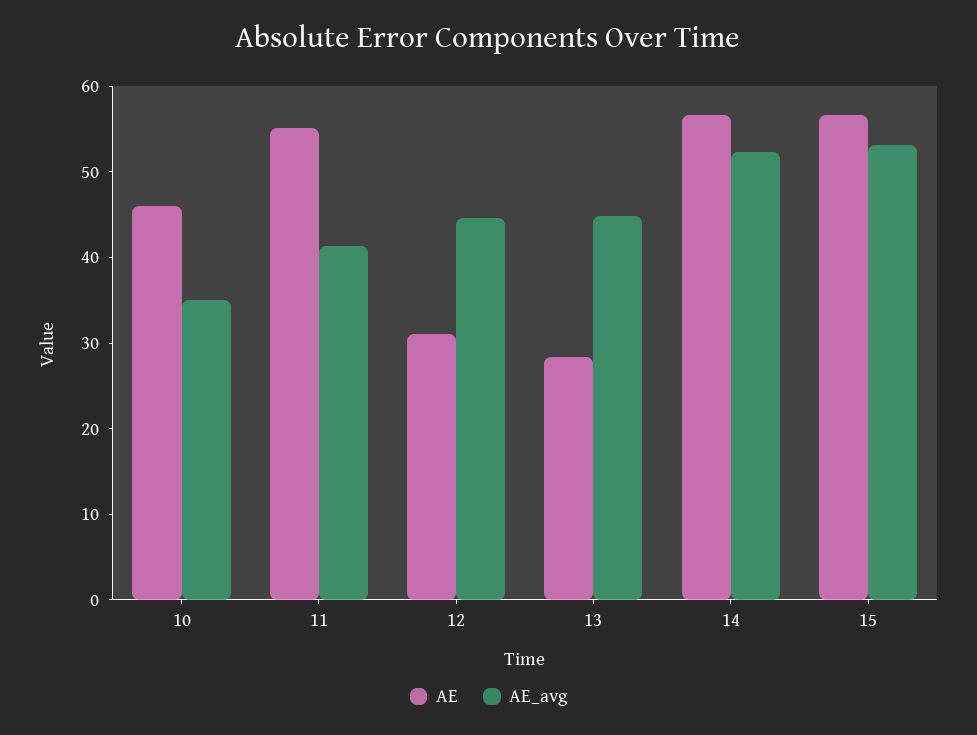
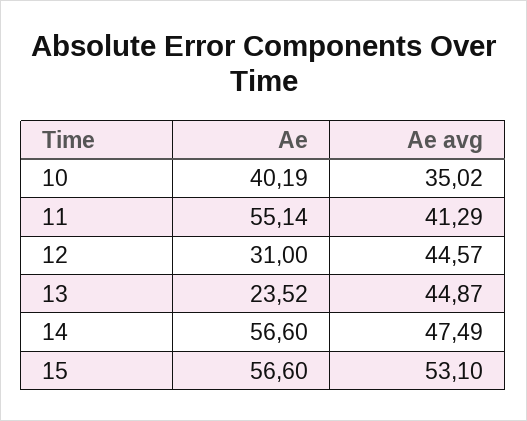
AE, 10: 46 -> 40.19
AE, 13: 28 -> 23.52
AE_avg, 14: 52 -> 47.49

